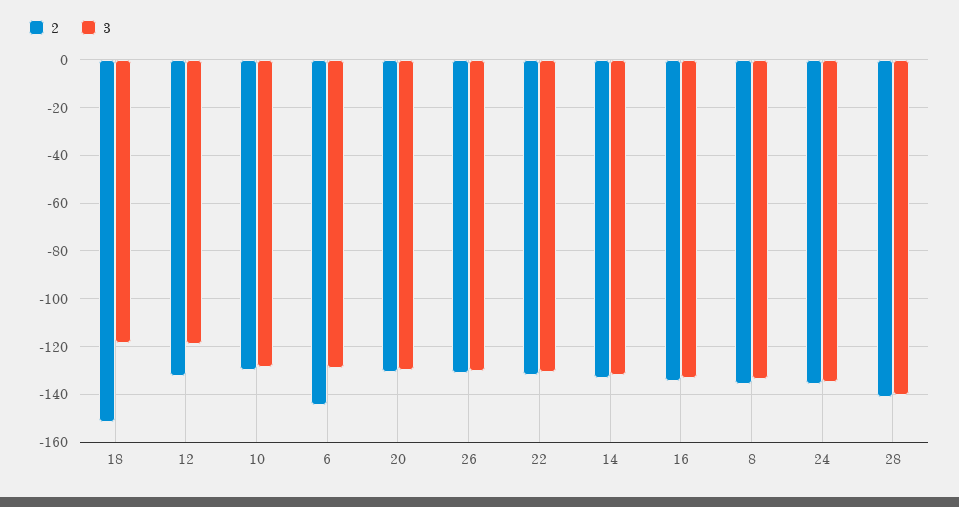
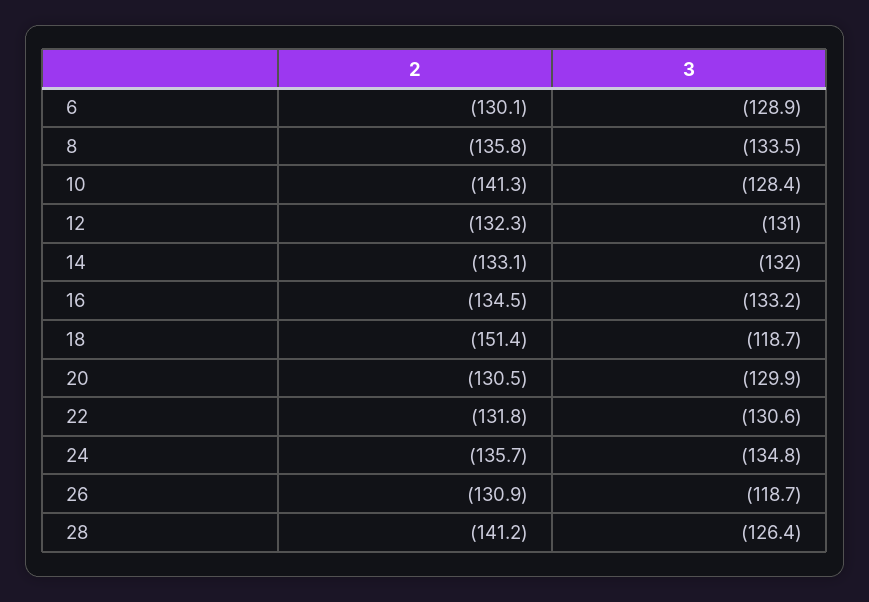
3, 12: -120 -> -131
2, 10: -130 -> -141.3
2, 6: -145 -> -130.1
3, 26: -130 -> -118.7
3, 28: -140 -> -126.4

